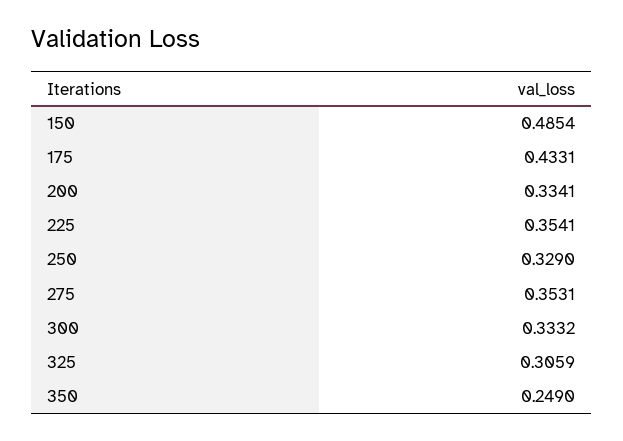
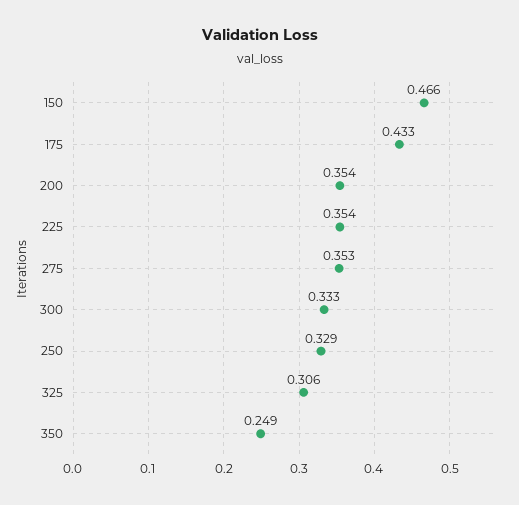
150: 0.4854 -> 0.466
200: 0.3341 -> 0.354

